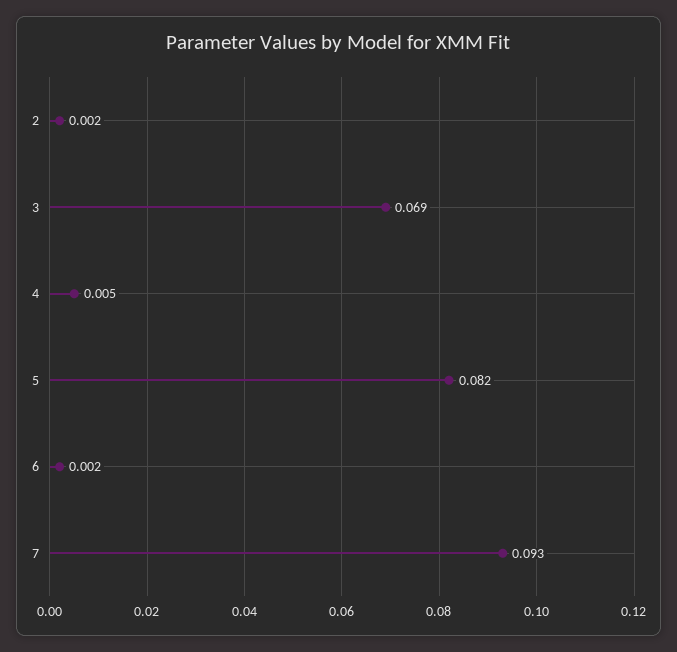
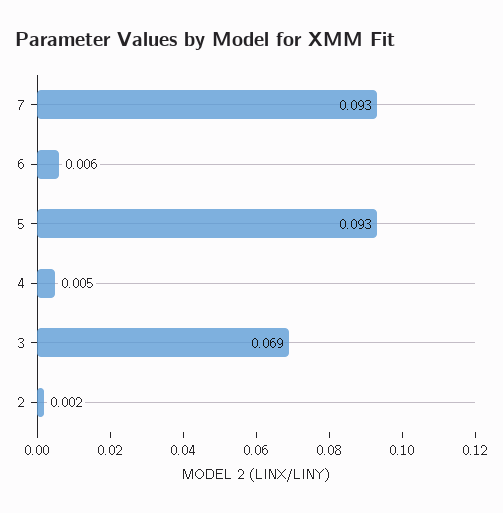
5: 0.082 -> 0.093
6: 0.002 -> 0.006

